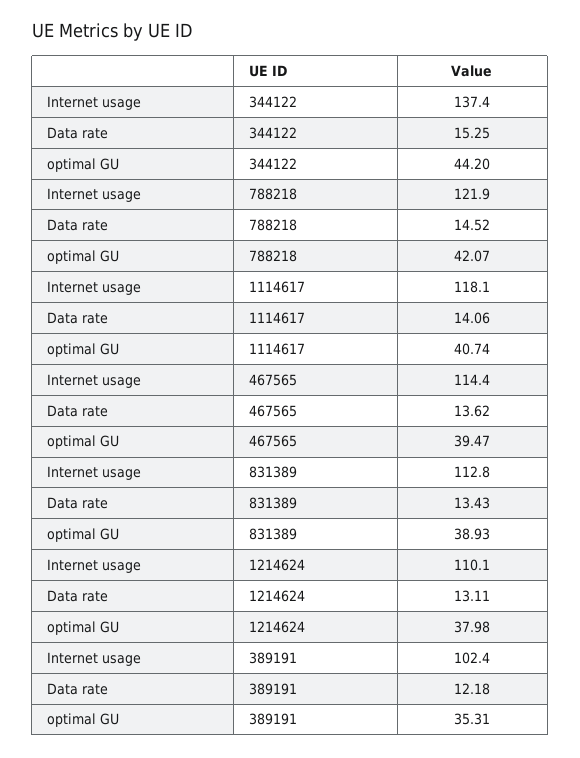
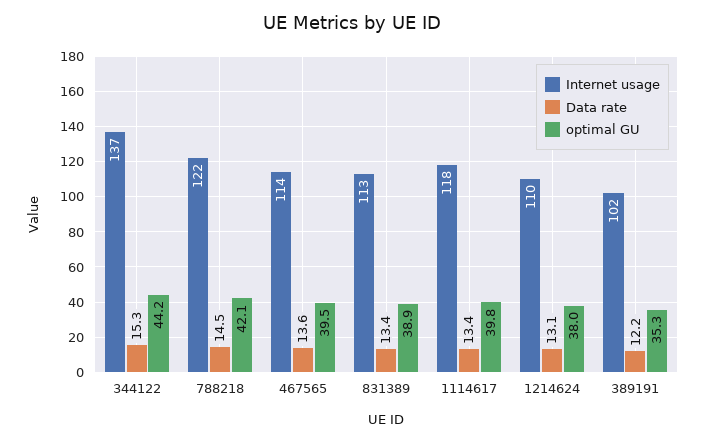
Data rate, 1114617: 14.06 -> 13.4
optimal GU, 1114617: 40.74 -> 39.8

